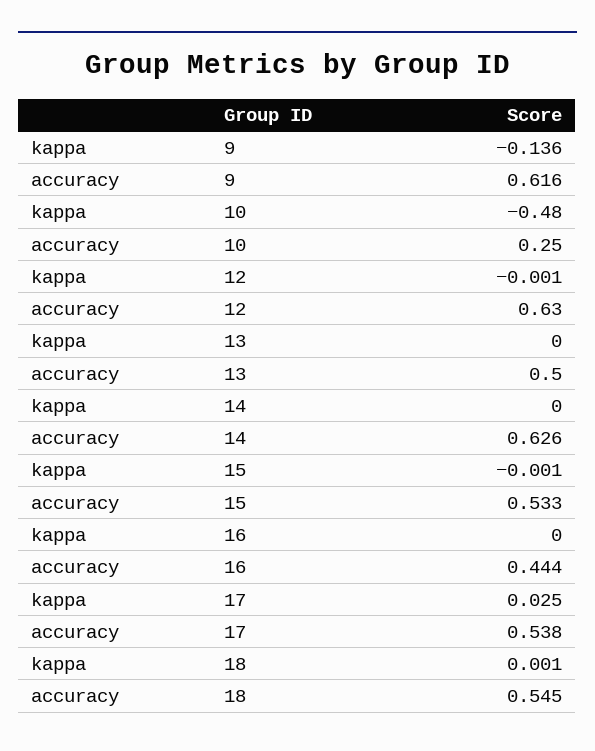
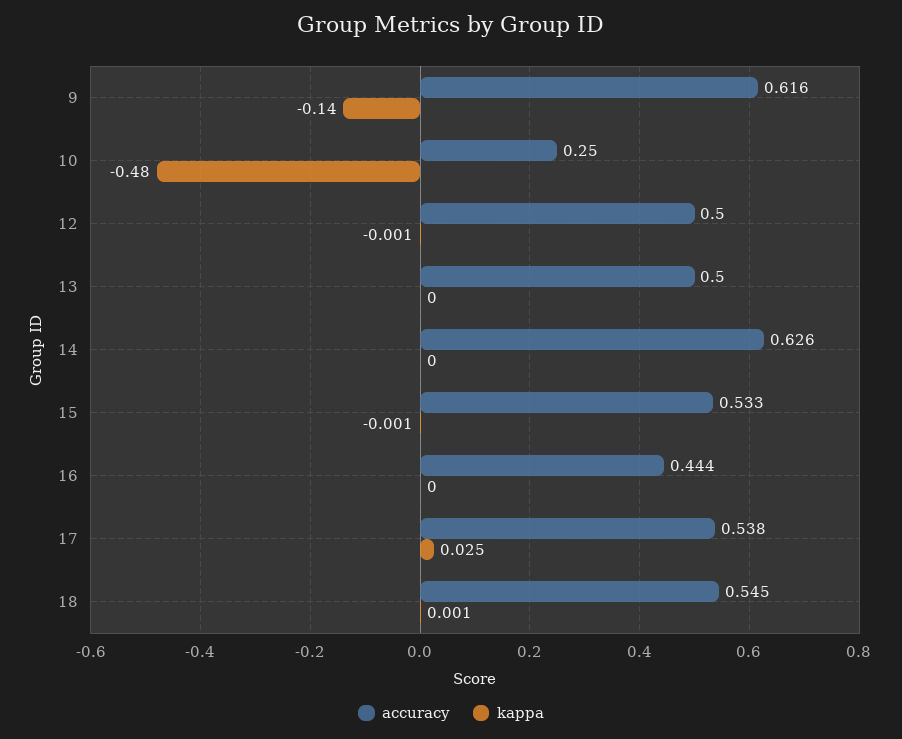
kappa, 9: -0.136 -> -0.14
accuracy, 12: 0.63 -> 0.5

